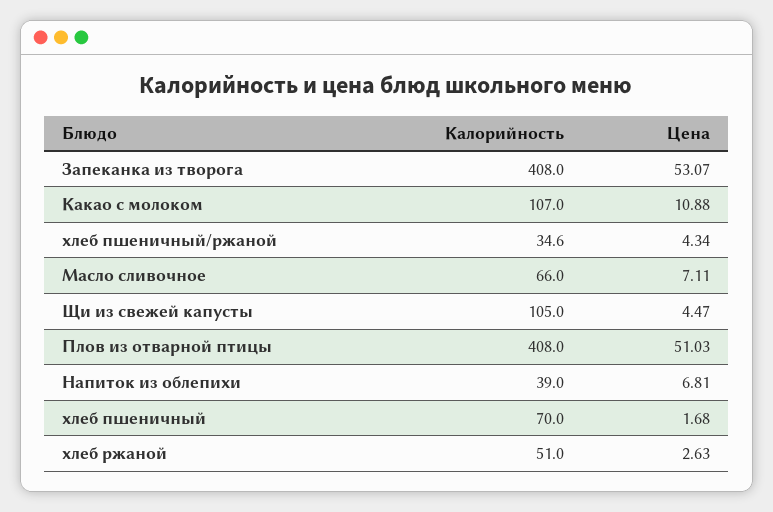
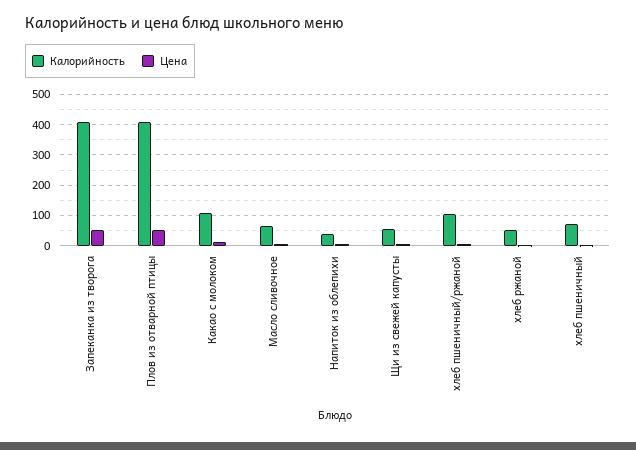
Калорийность, хлеб пшеничный/ржаной: 34.6 -> 100
Калорийность, Щи из свежей капусты: 105 -> 60

